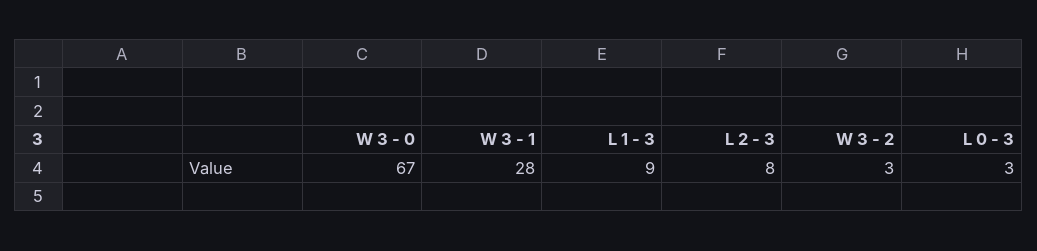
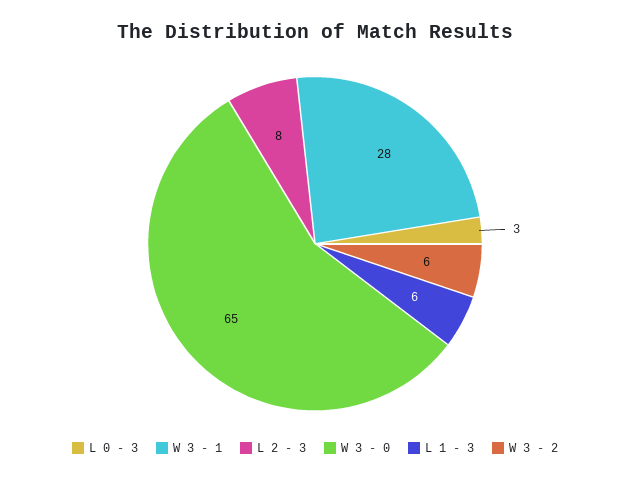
W 3 - 0: 67 -> 65
L 1 - 3: 9 -> 6
W 3 - 2: 3 -> 6

